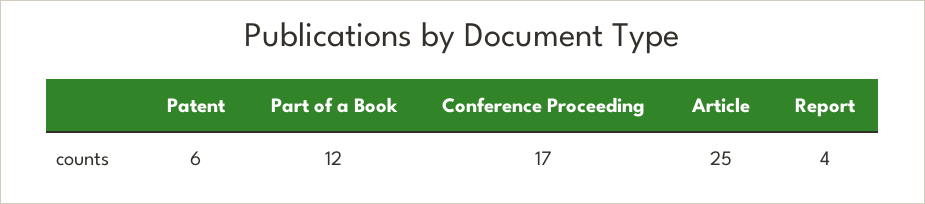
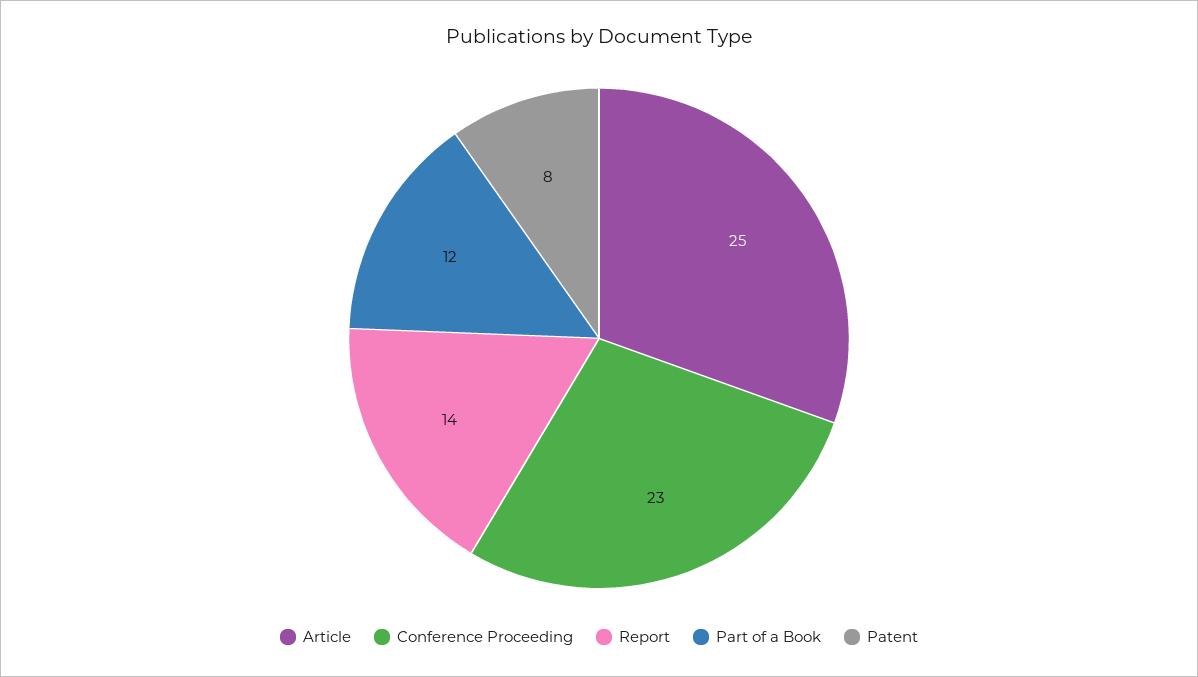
Patent: 6 -> 8
Conference Proceeding: 17 -> 23
Report: 4 -> 14

